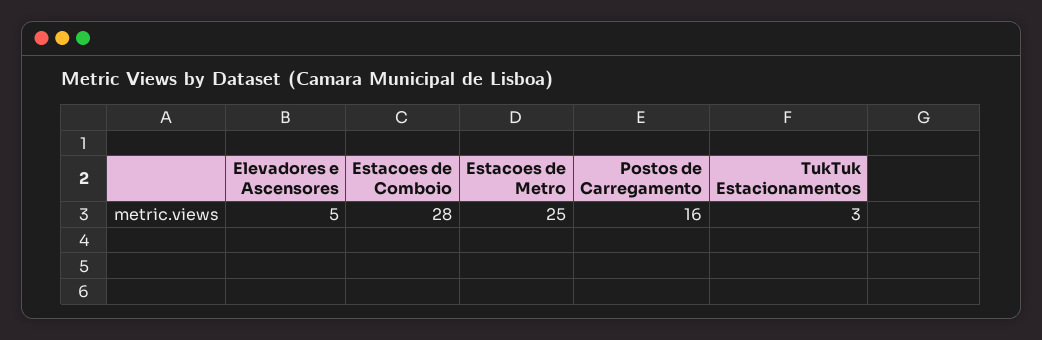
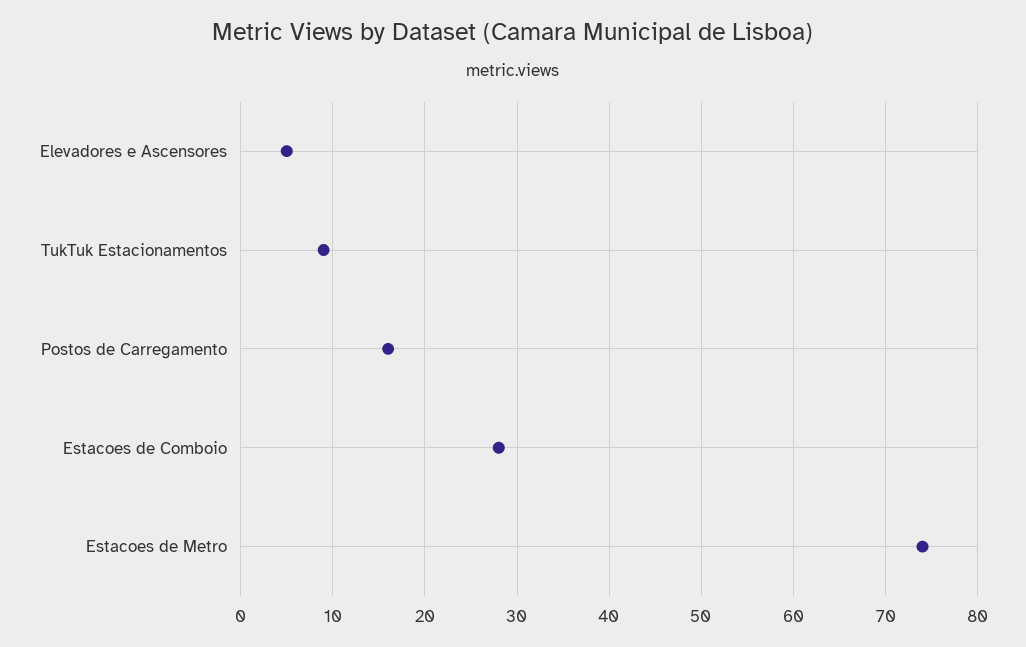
Estacoes de Metro: 25 -> 74
TukTuk Estacionamentos: 3 -> 9

